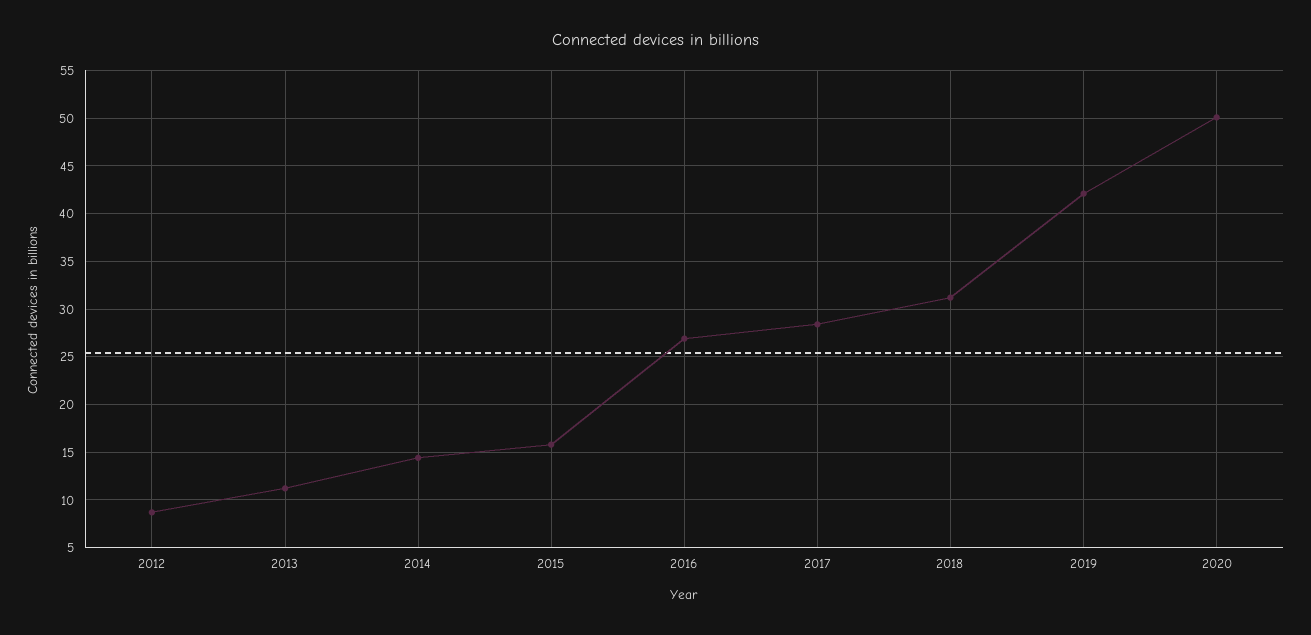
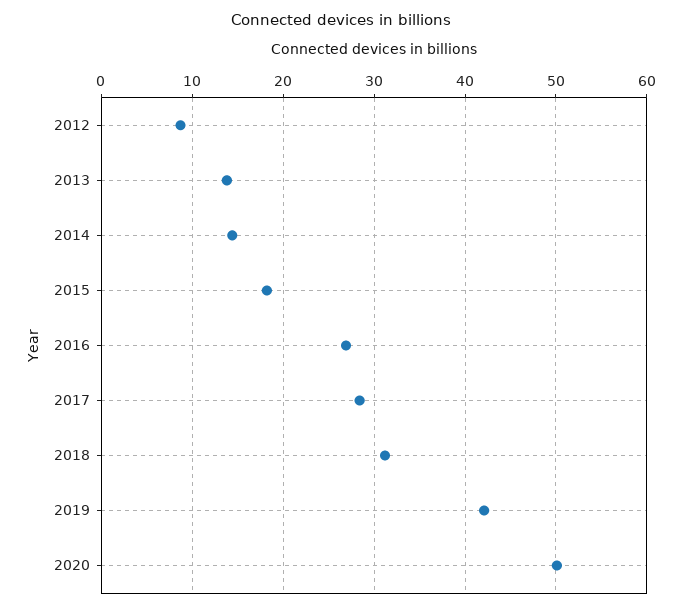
2013: 11 -> 14
2015: 16 -> 18

